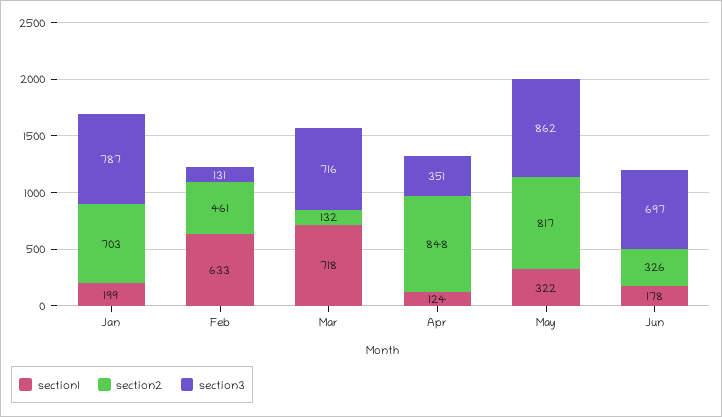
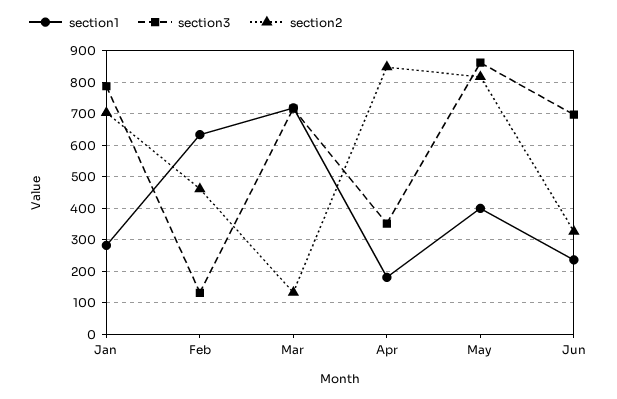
section1, Jan: 199 -> 280
section1, Apr: 124 -> 180
section1, May: 322 -> 400
section1, Jun: 178 -> 240

